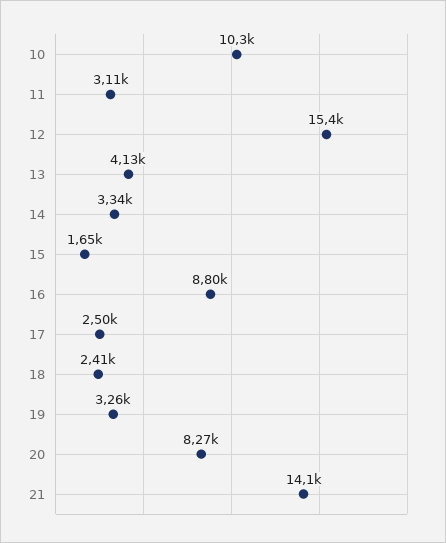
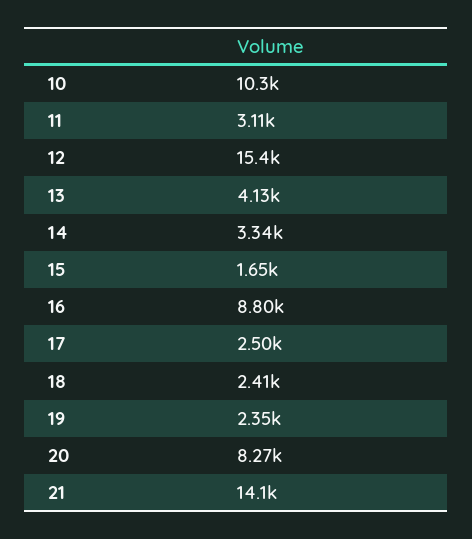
19: 3260 -> 2350

